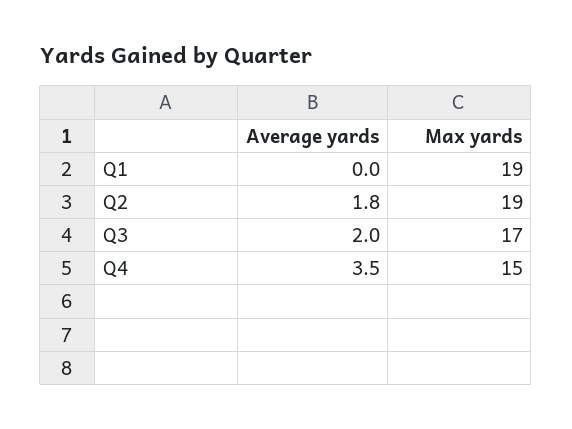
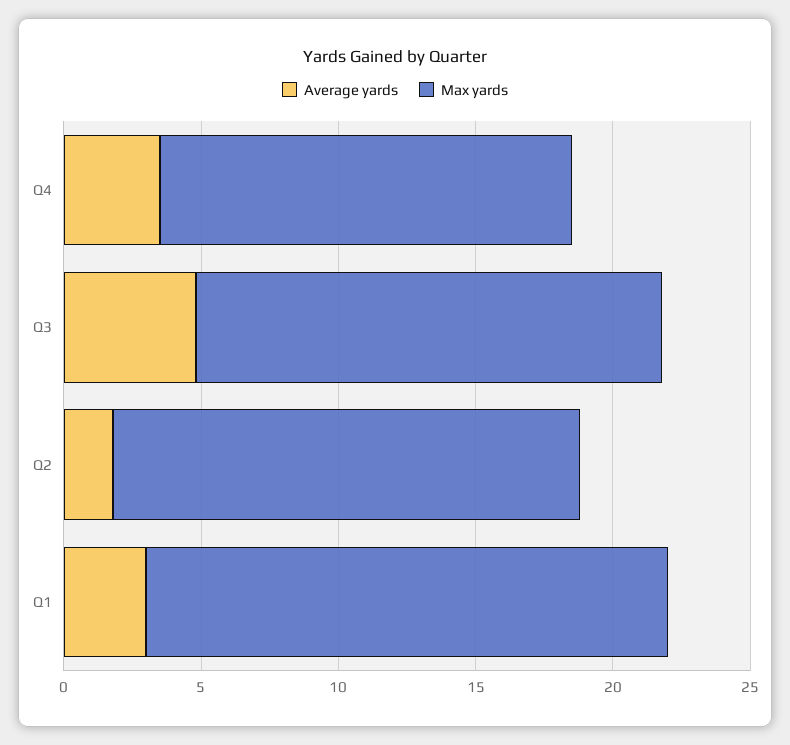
Average yards, Q1: 0 -> 3
Max yards, Q2: 19 -> 17
Average yards, Q3: 2 -> 5

